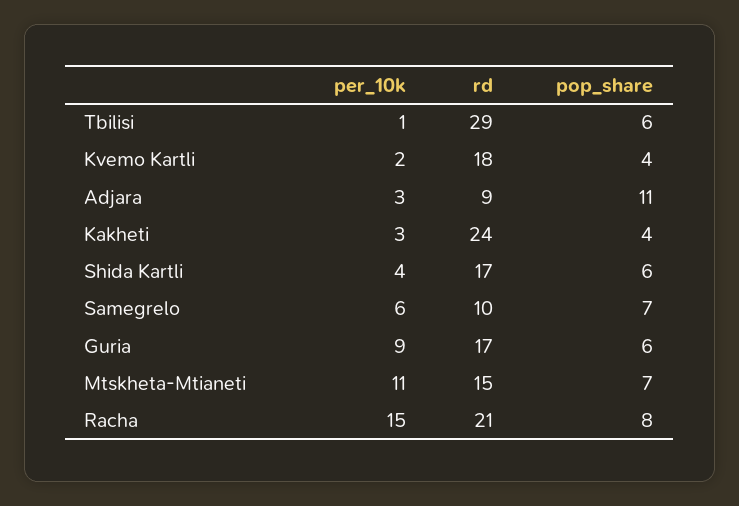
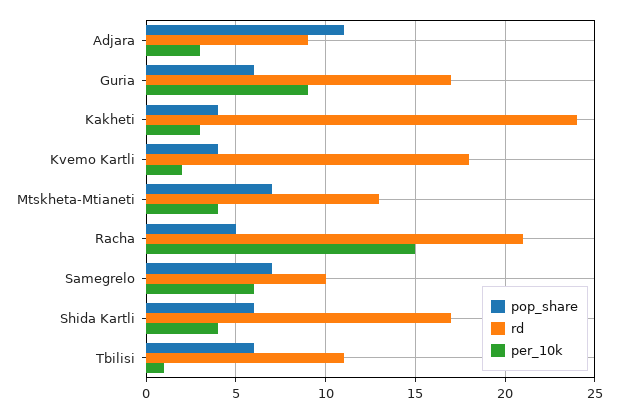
rd, Tbilisi: 29 -> 11
per_10k, Mtskheta-Mtianeti: 11 -> 4
rd, Mtskheta-Mtianeti: 15 -> 13
pop_share, Racha: 8 -> 5

